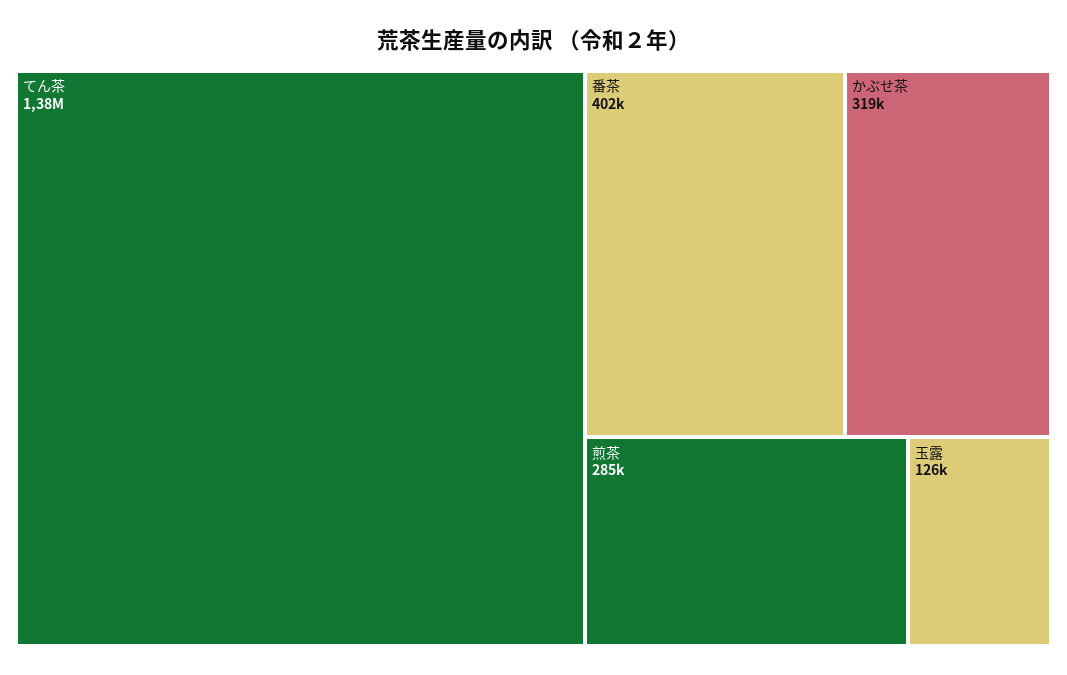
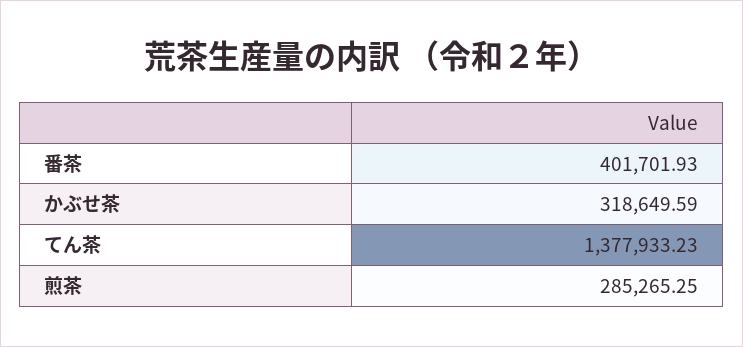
玉露: 126000 -> none

